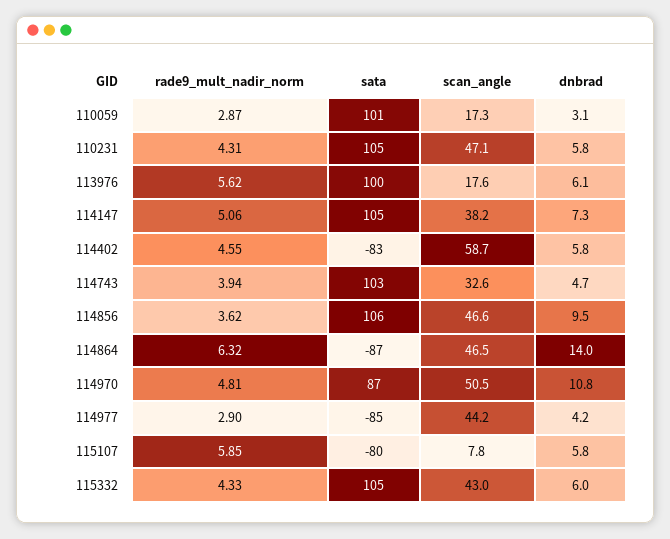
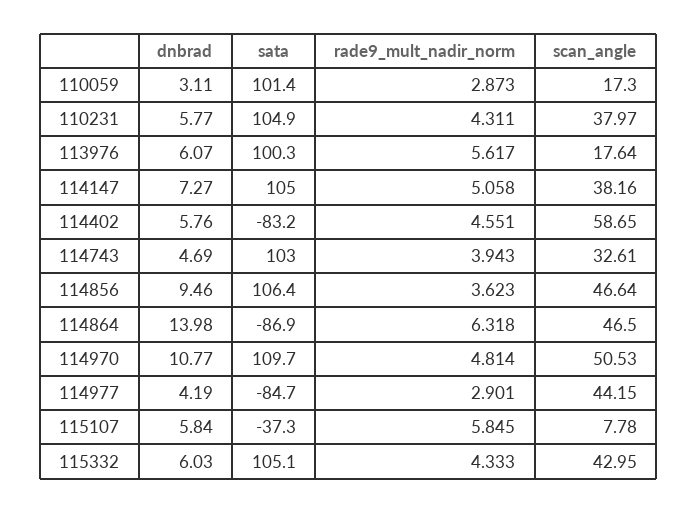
scan_angle, 110231: 47.1 -> 37.97
sata, 114970: 87 -> 109.7
sata, 115107: -80 -> -37.3

